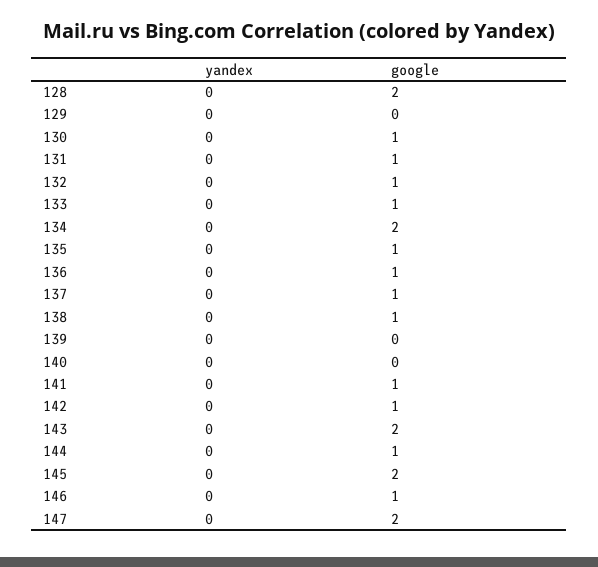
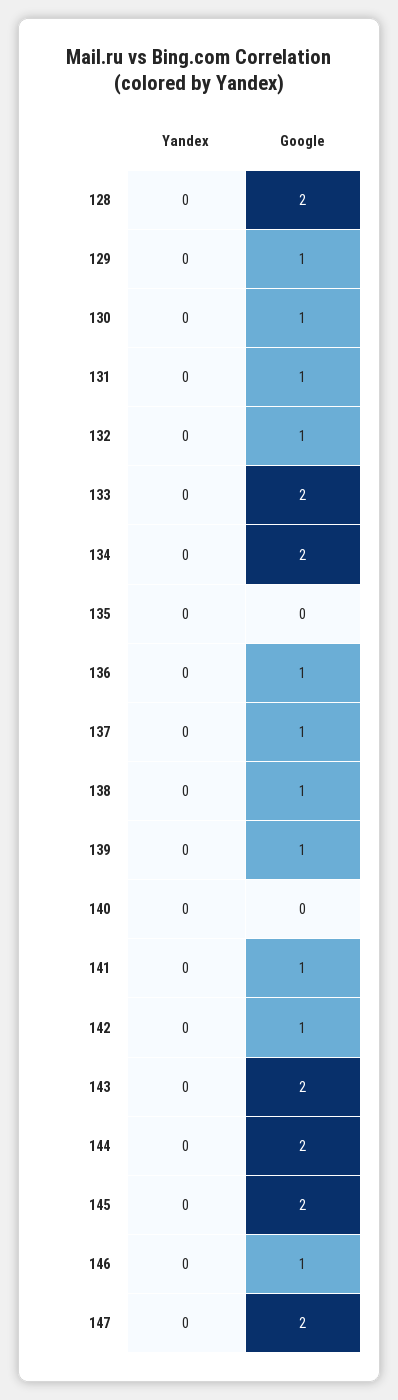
google, 129: 0 -> 1
google, 133: 1 -> 2
google, 135: 1 -> 0
google, 139: 0 -> 1
google, 144: 1 -> 2

